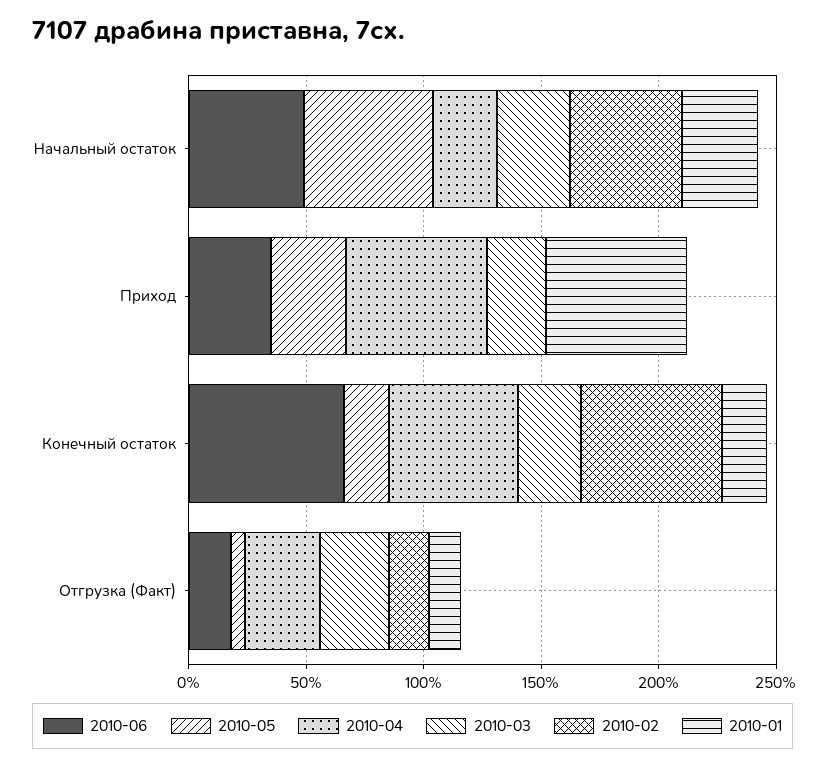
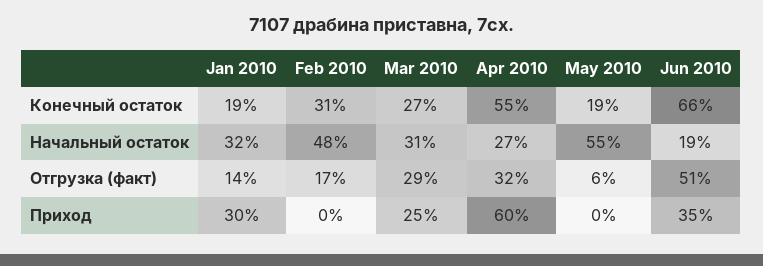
2010-06, Начальный остаток: 50 -> 19
2010-05, Приход: 30 -> 0
2010-01, Приход: 60 -> 30
2010-02, Конечный остаток: 60 -> 31
2010-06, Отгрузка (Факт): 20 -> 51

